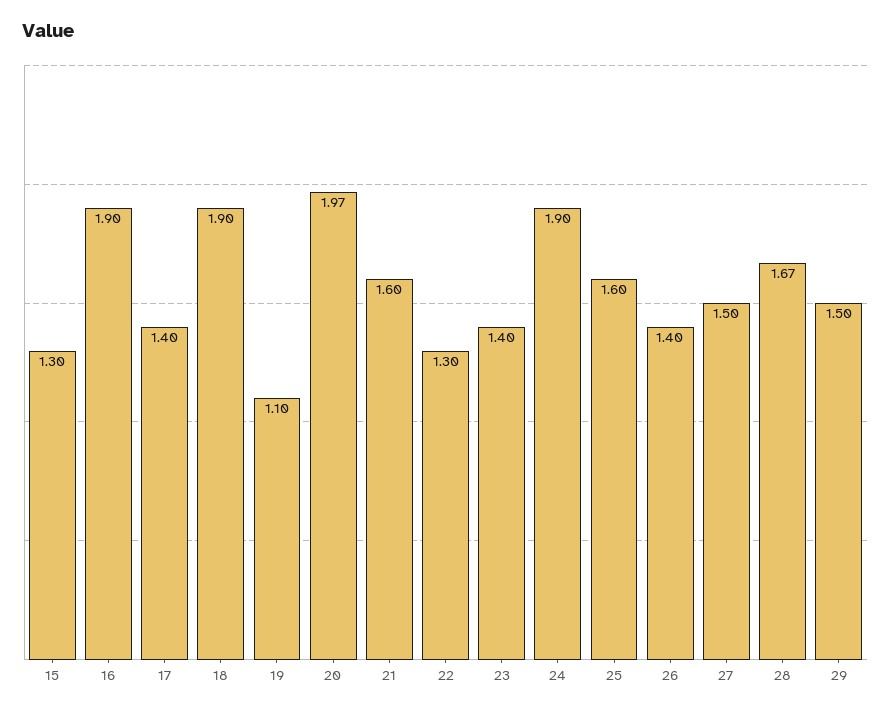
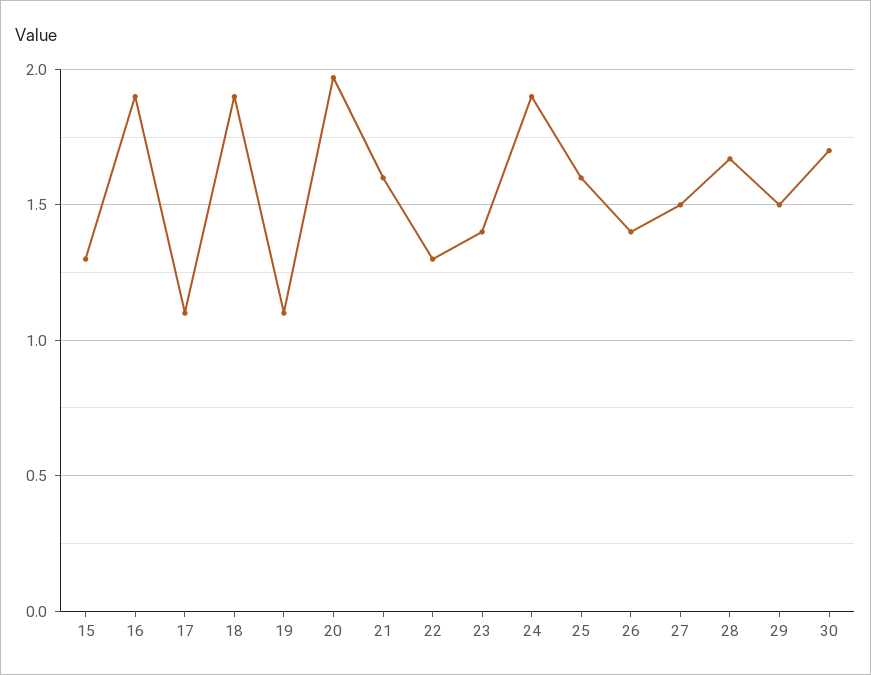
17: 1.4 -> 1.1
30: none -> 1.7

